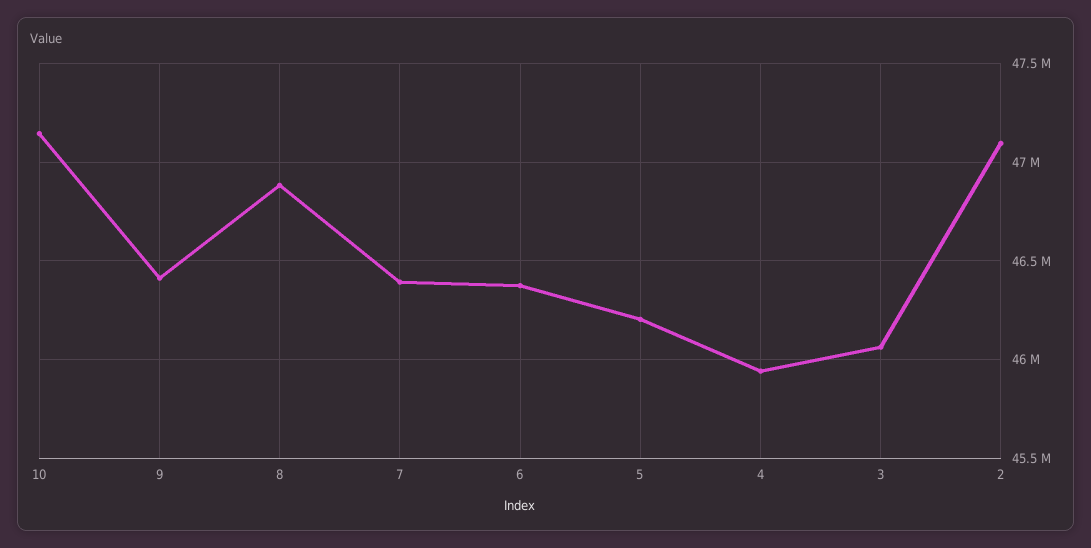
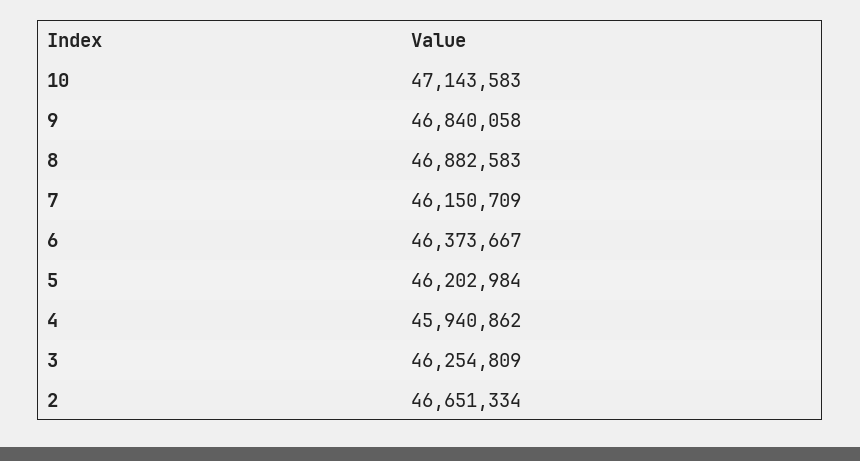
9: 46400000 -> 46840058
7: 46400000 -> 46150709
3: 46050000 -> 46254809
2: 47100000 -> 46651334

